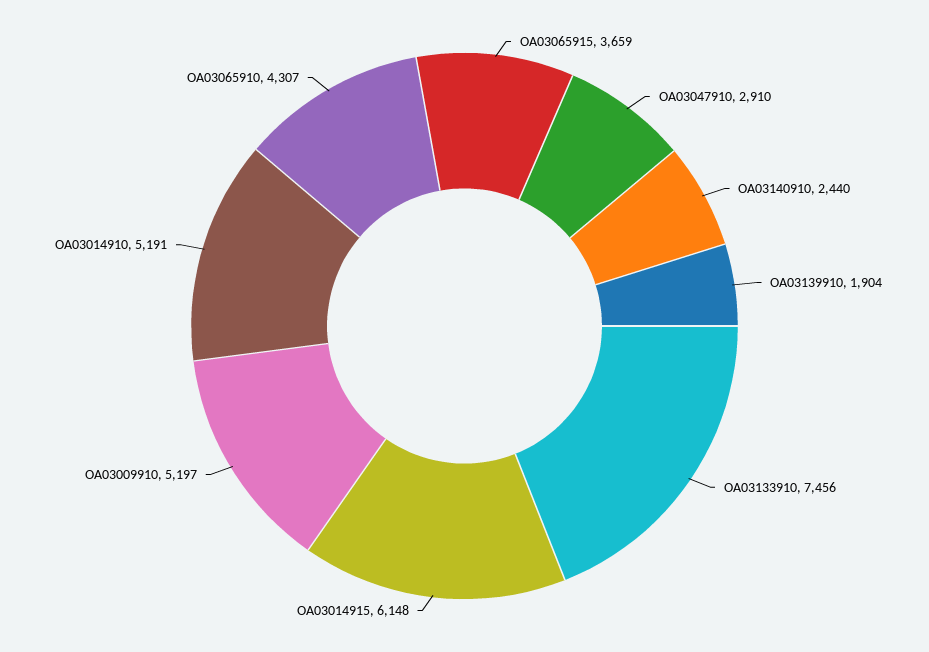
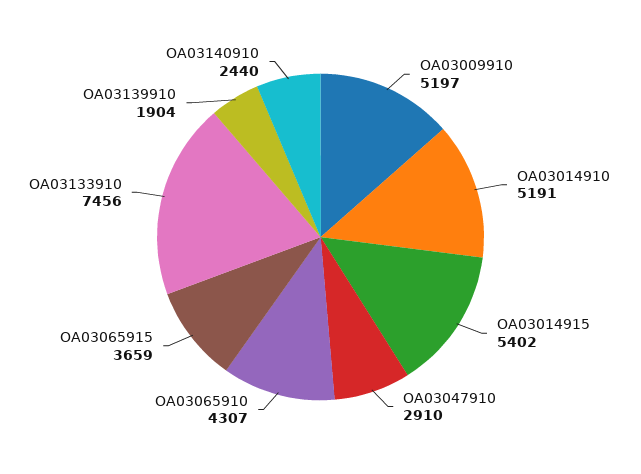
OA03014915: 6148 -> 5402

